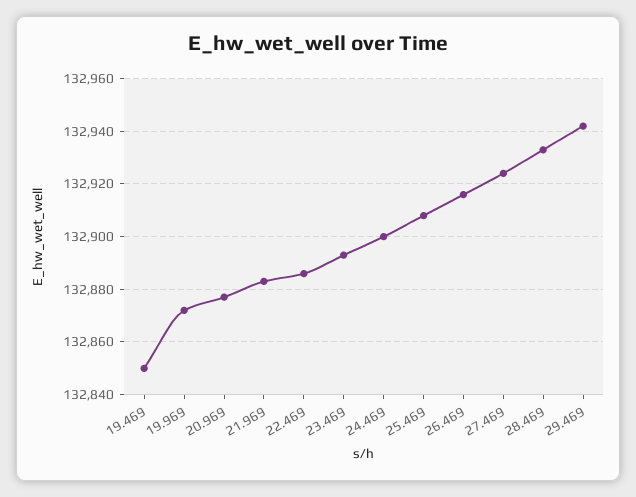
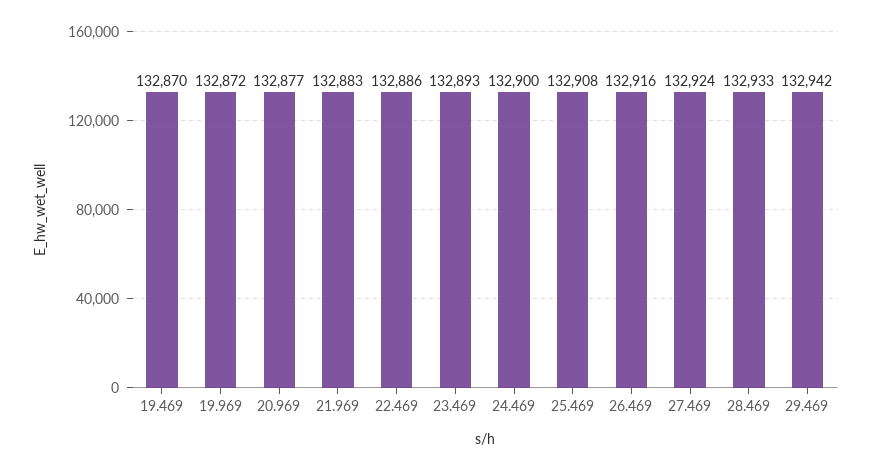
19.469: 132850 -> 132870

